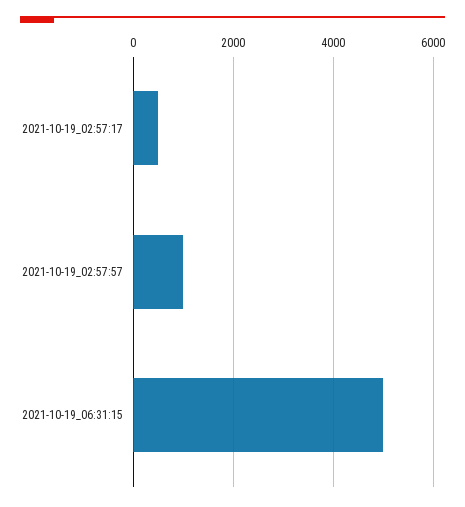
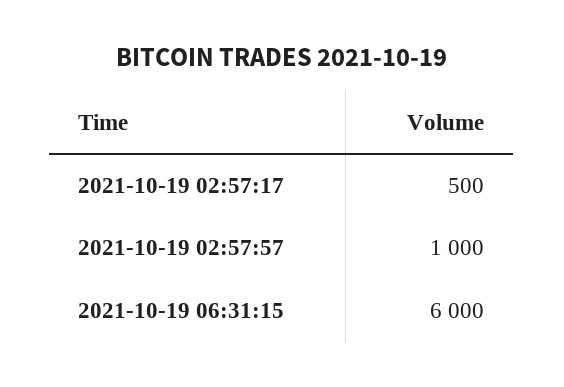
2021-10-19_06:31:15: 5000 -> 6000

